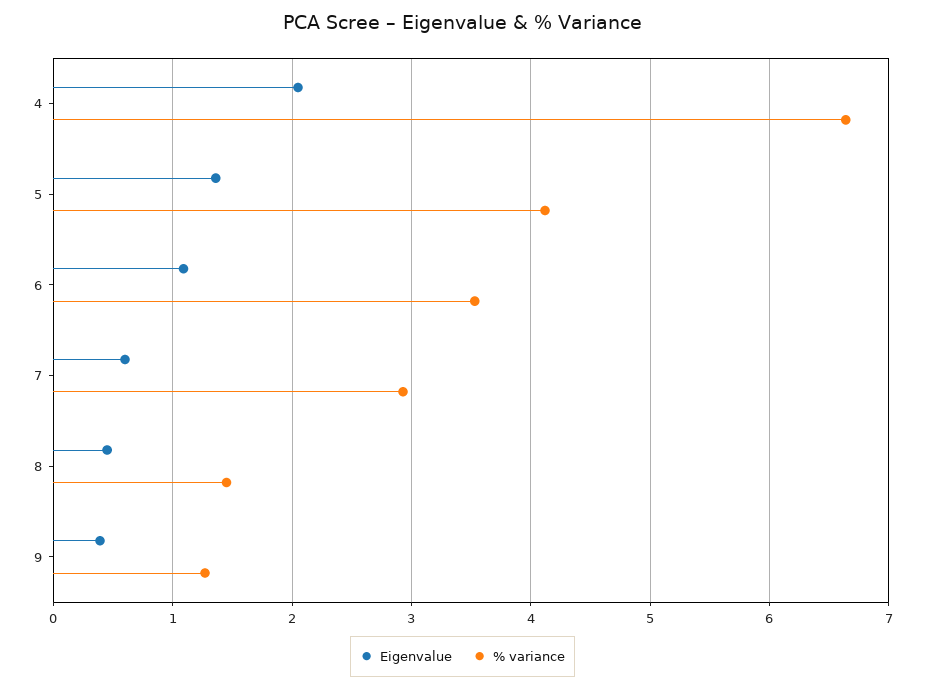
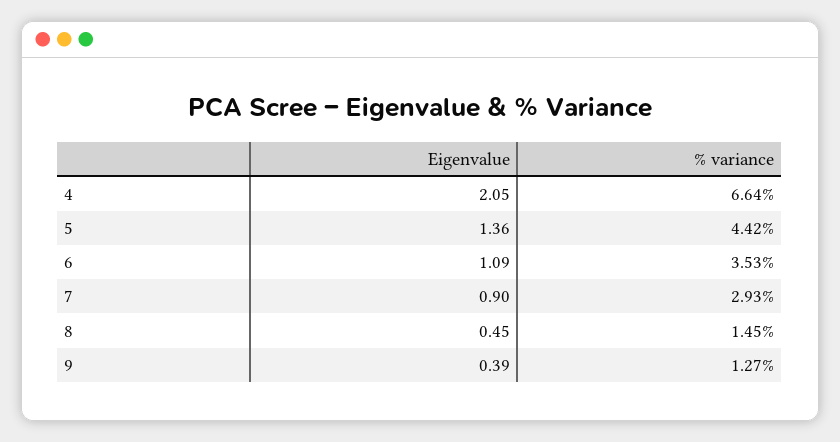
% variance, 5: 4.1 -> 4.42
Eigenvalue, 7: 0.6 -> 0.9

